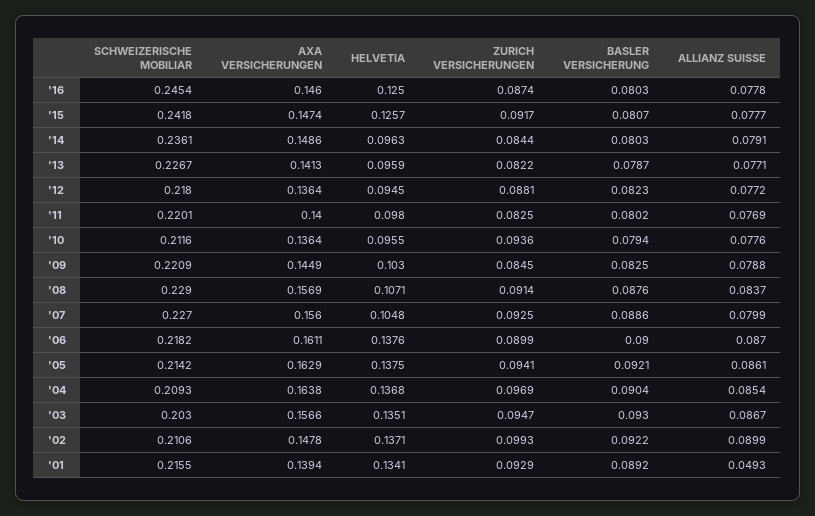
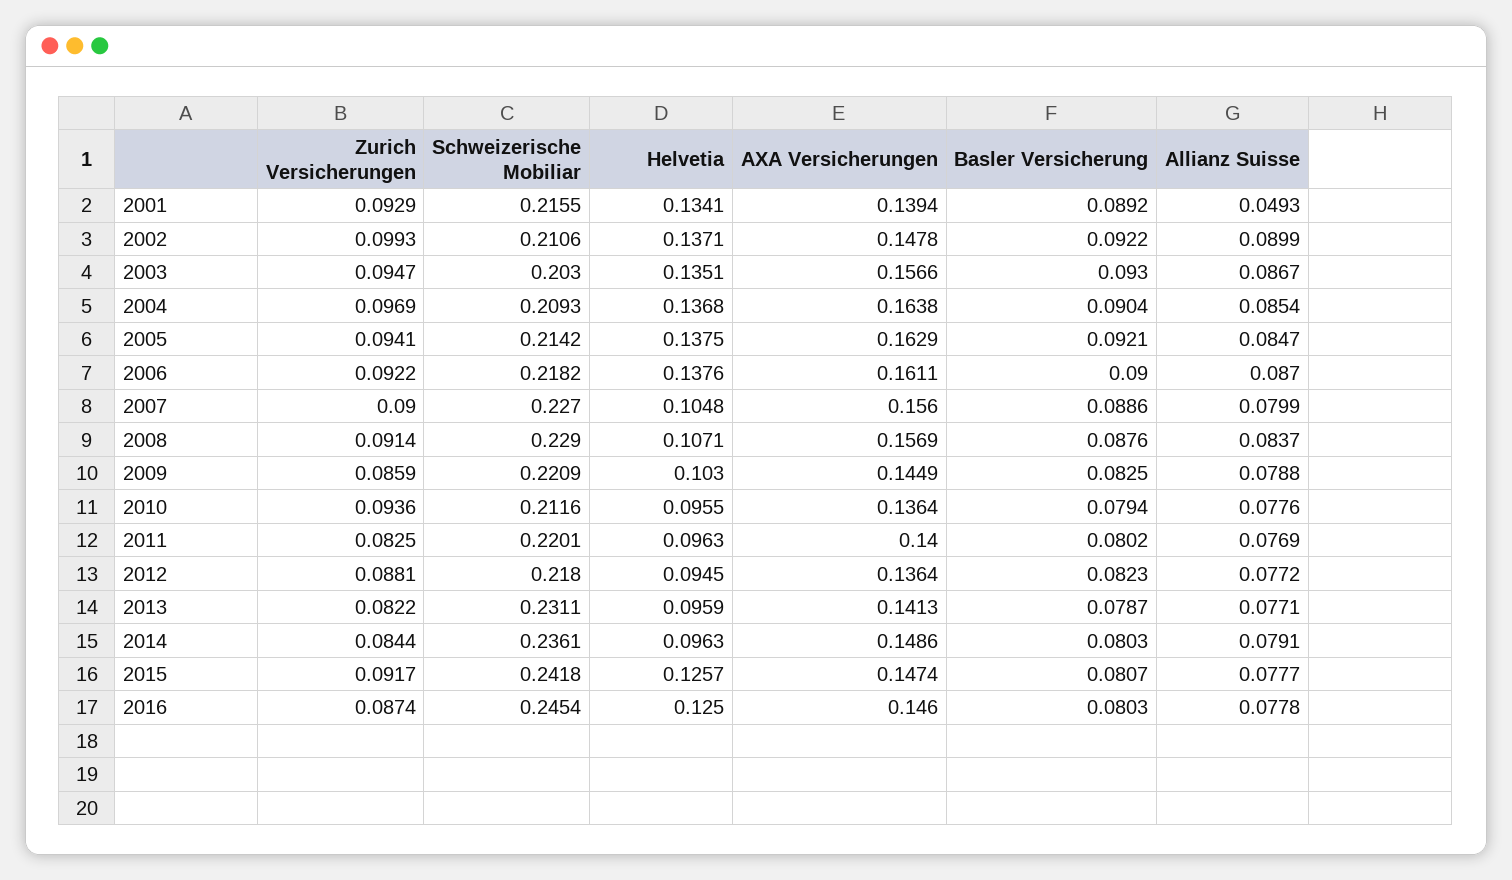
SCHWEIZERISCHE MOBILIAR, '13: 0.2267 -> 0.2311
HELVETIA, '11: 0.098 -> 0.0963
ZURICH VERSICHERUNGEN, '09: 0.0845 -> 0.0859
ZURICH VERSICHERUNGEN, '07: 0.0925 -> 0.09
ZURICH VERSICHERUNGEN, '06: 0.0899 -> 0.0922
ALLIANZ SUISSE, '05: 0.0861 -> 0.0847

